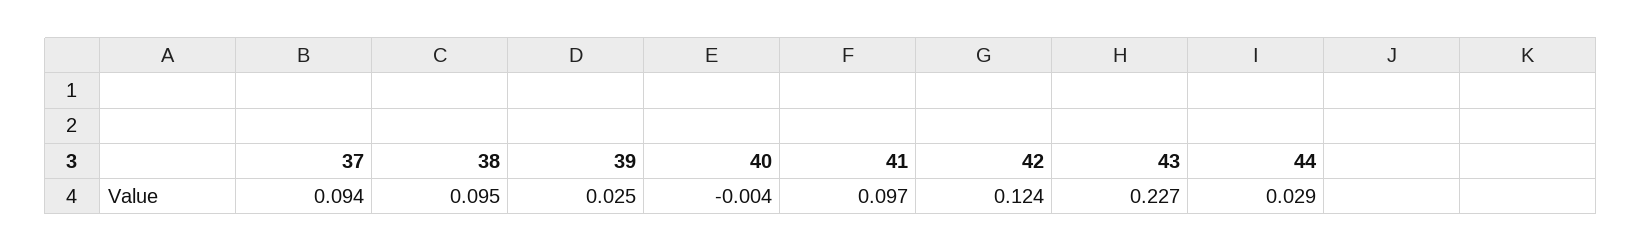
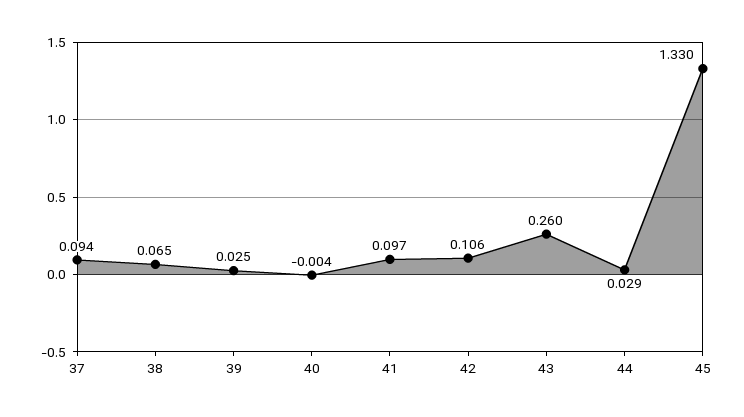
38: 0.095 -> 0.065
42: 0.124 -> 0.106
43: 0.227 -> 0.26
45: none -> 1.33

